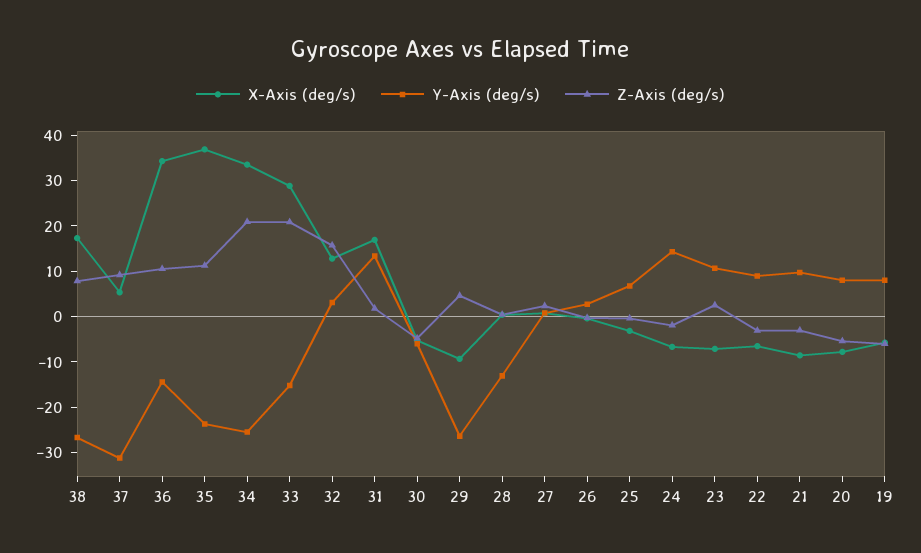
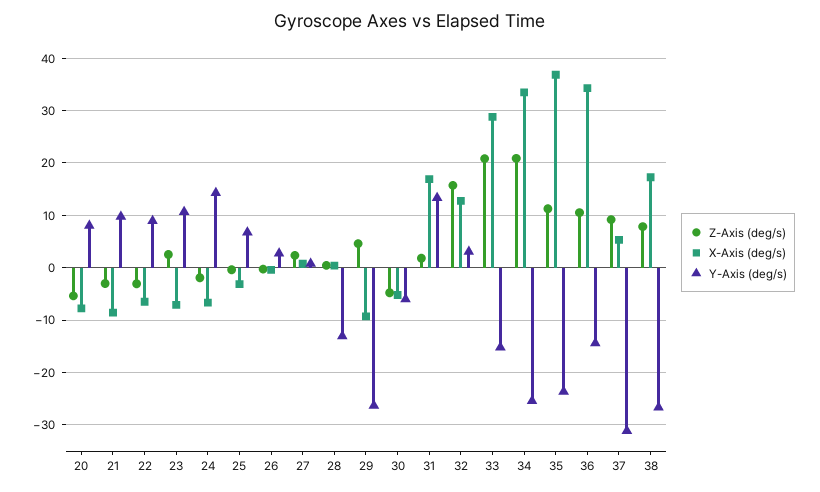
X-Axis (deg/s), 19: -6 -> none
Y-Axis (deg/s), 19: 8 -> none
Z-Axis (deg/s), 19: -6 -> none

